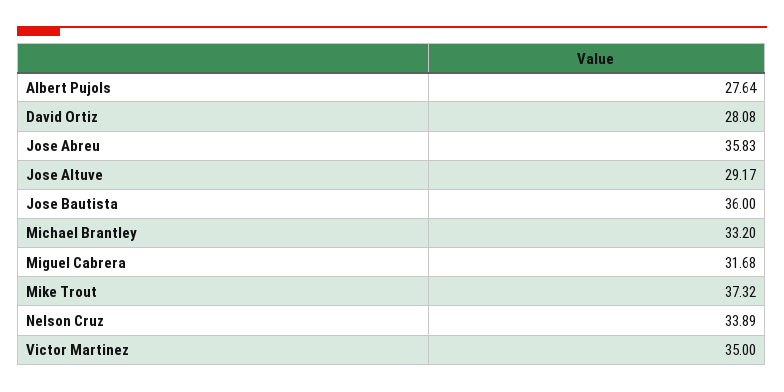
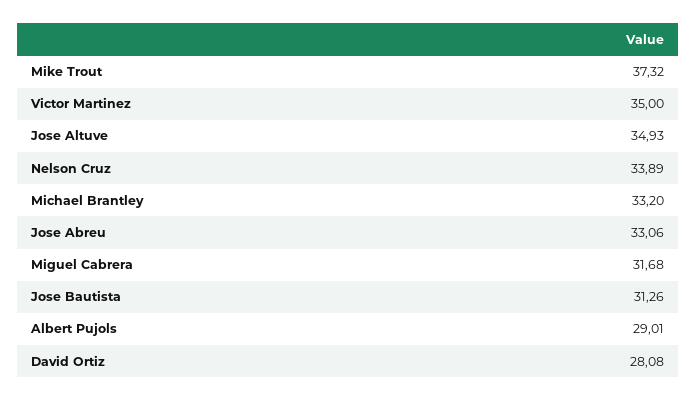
Albert Pujols: 27.64 -> 29.01
Jose Abreu: 35.83 -> 33.06
Jose Altuve: 29.17 -> 34.93
Jose Bautista: 36 -> 31.26

